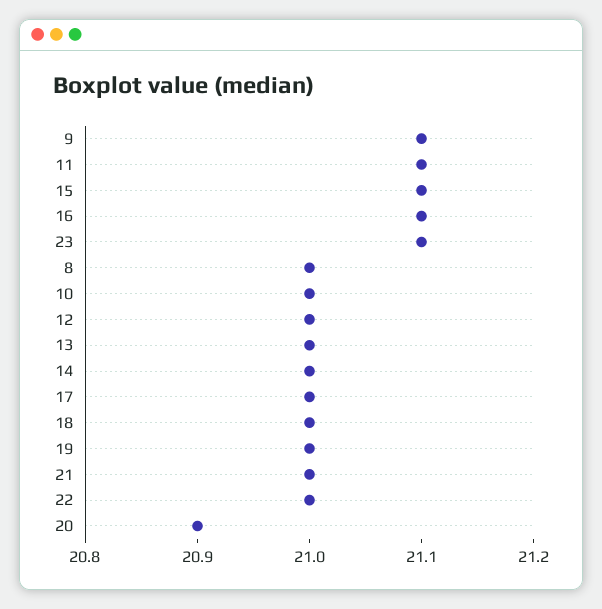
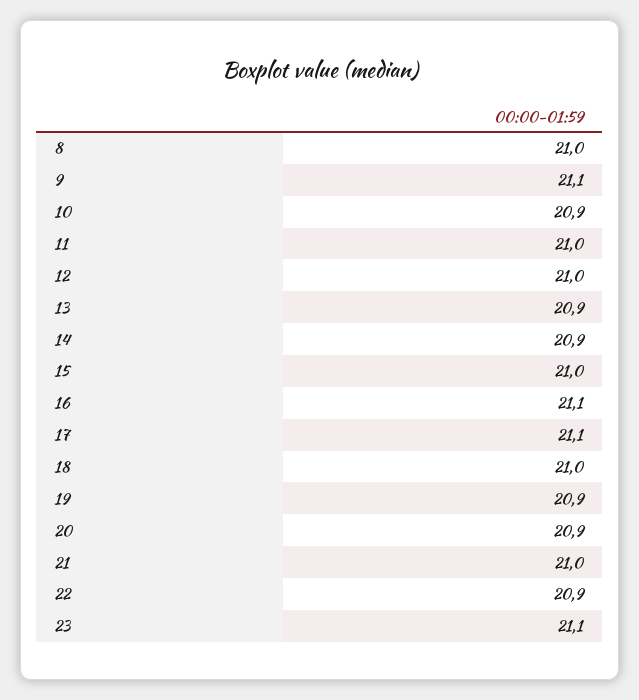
11: 21.1 -> 21
15: 21.1 -> 21
10: 21 -> 20.9
13: 21 -> 20.9
14: 21 -> 20.9
17: 21 -> 21.1
19: 21 -> 20.9
22: 21 -> 20.9

